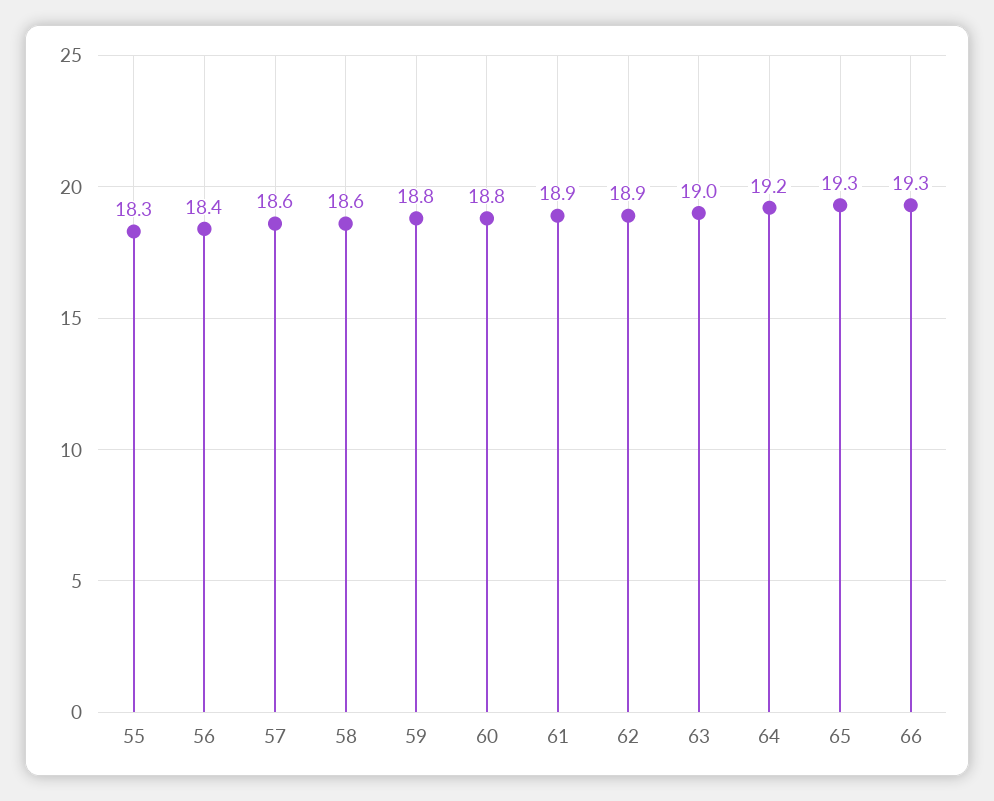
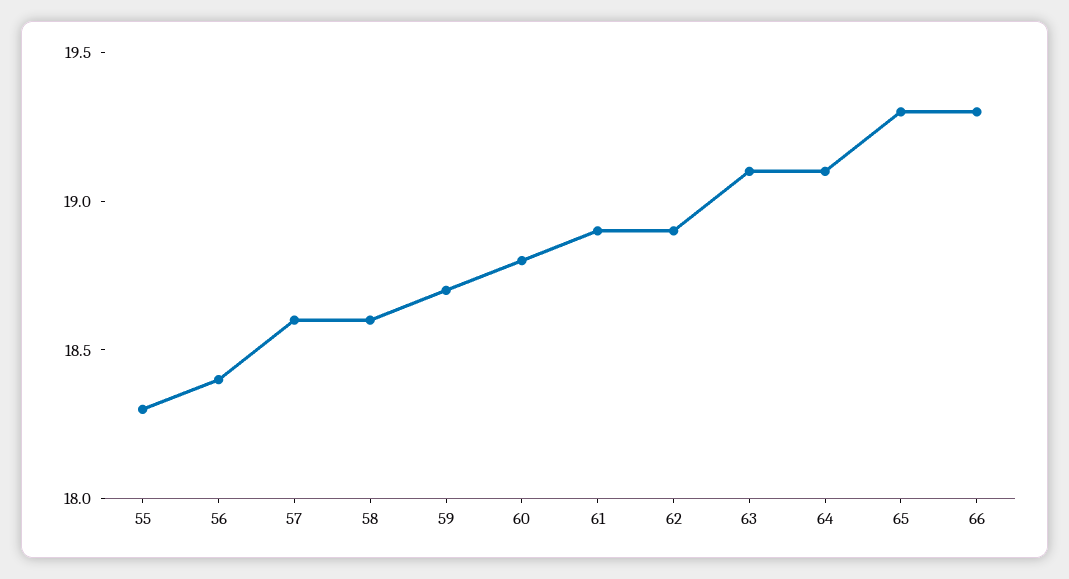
59: 18.8 -> 18.7
63: 19 -> 19.1
64: 19.2 -> 19.1

